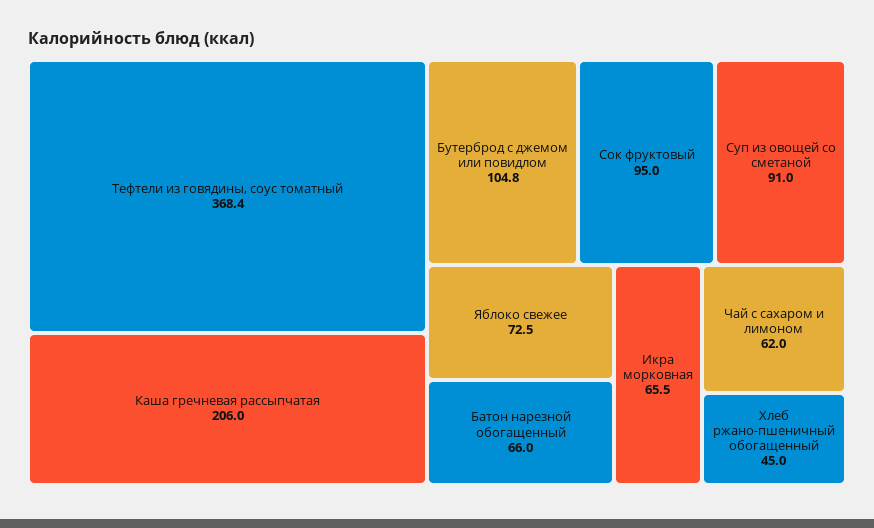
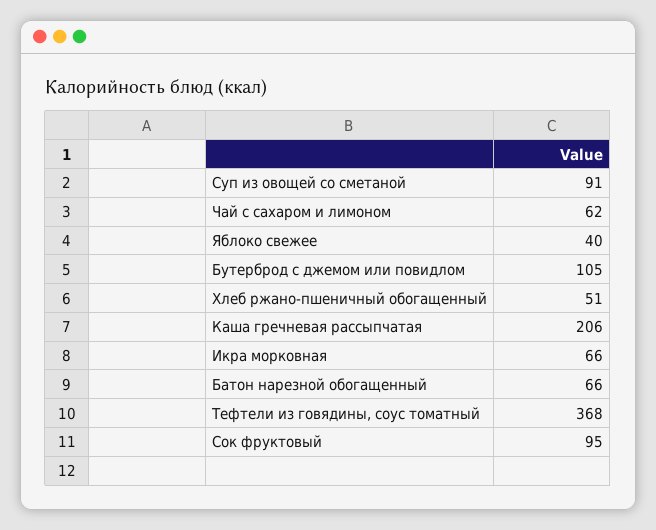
Яблоко свежее: 72.5 -> 40
Хлеб ржано-пшеничный обогащенный: 45 -> 51

